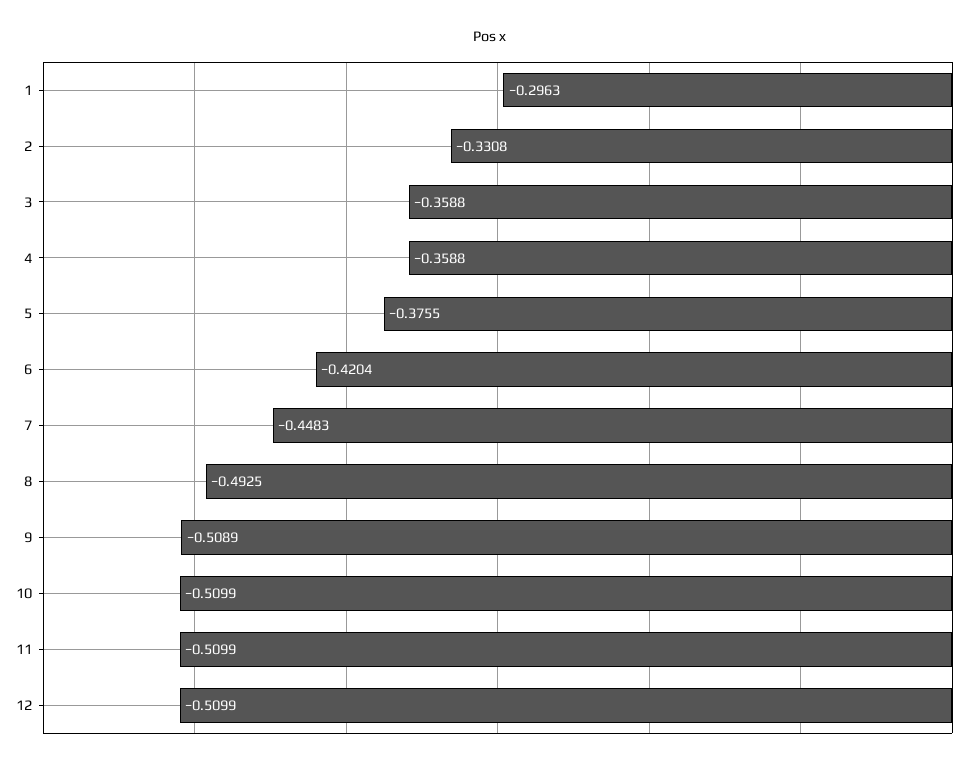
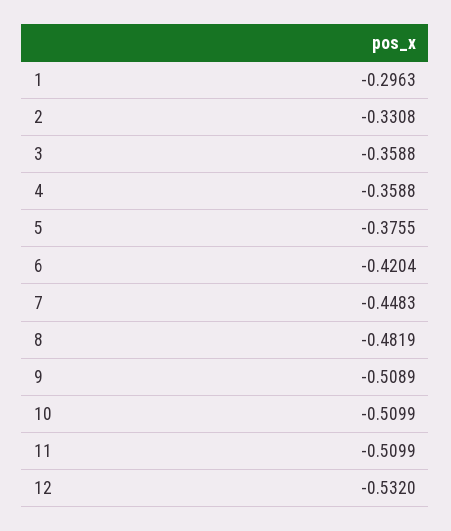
8: -0.4925 -> -0.4819
12: -0.5099 -> -0.532

